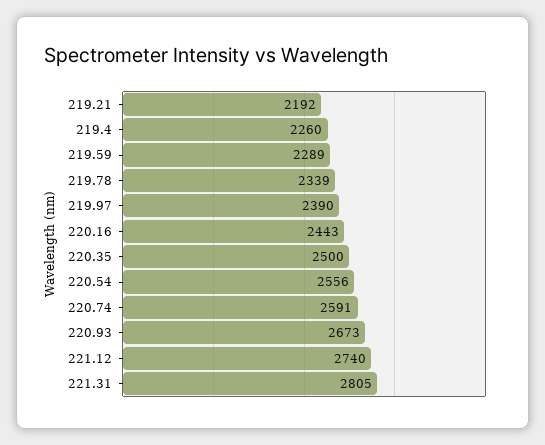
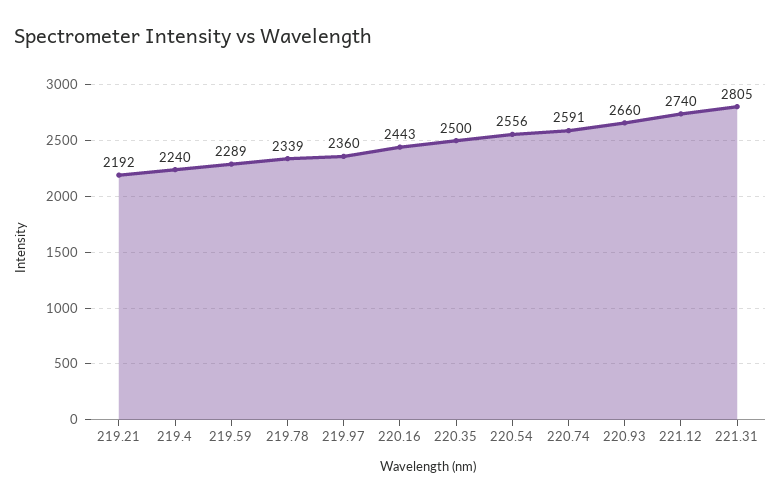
219.4: 2260 -> 2240
219.97: 2390 -> 2360
220.93: 2673 -> 2660

